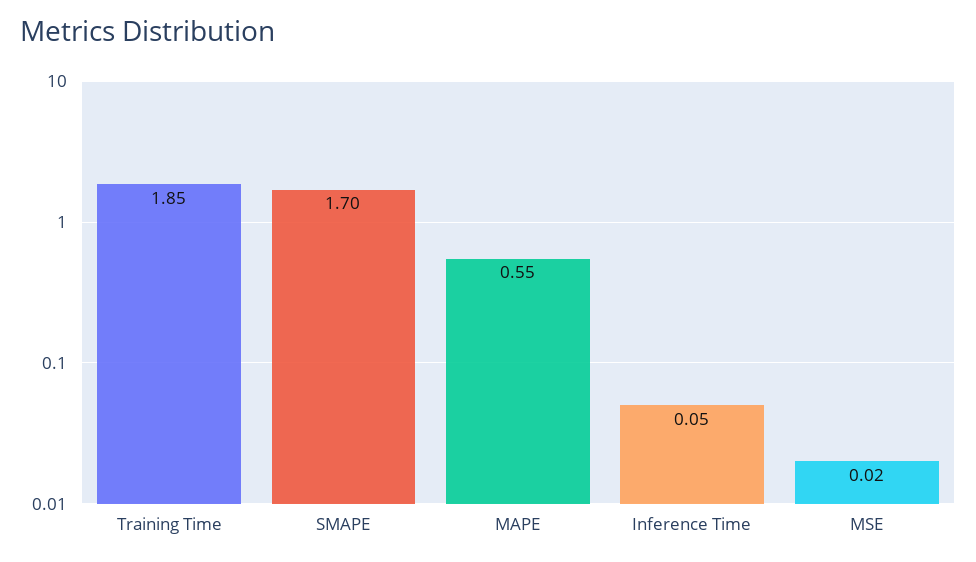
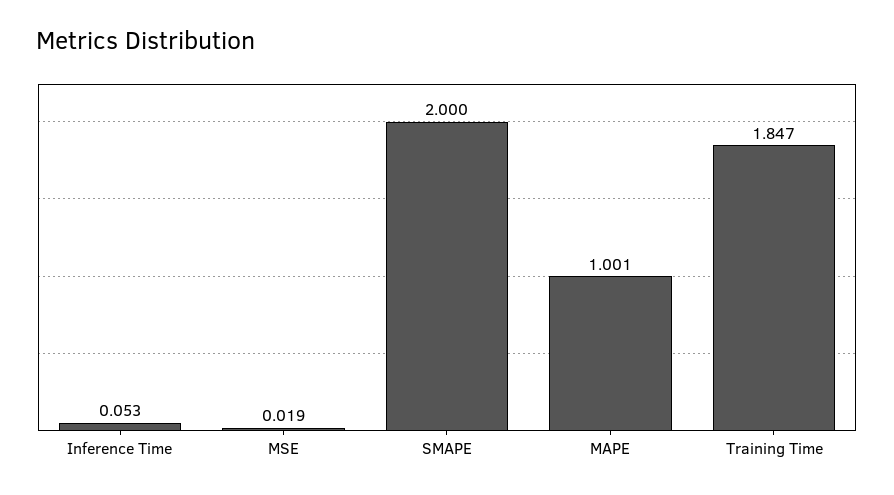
SMAPE: 1.7 -> 2
MAPE: 0.55 -> 1.001

